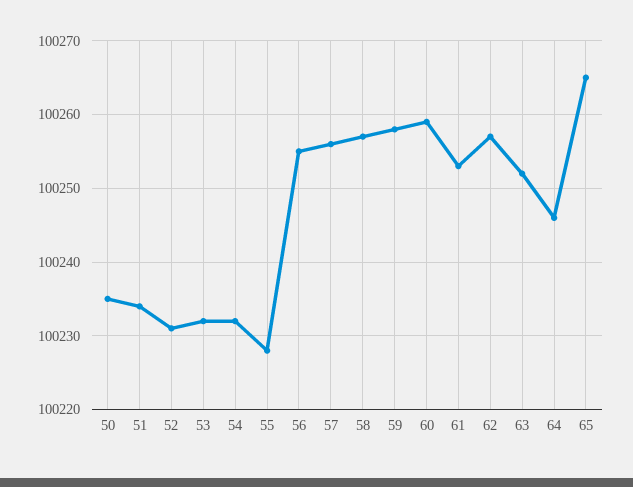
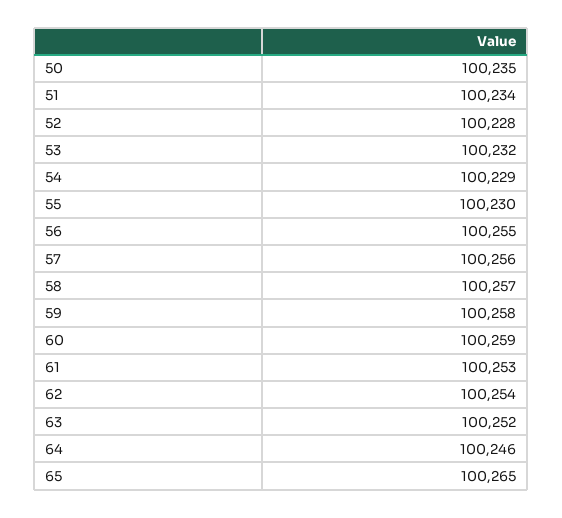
52: 100231 -> 100228
54: 100232 -> 100229
55: 100228 -> 100230
62: 100257 -> 100254

